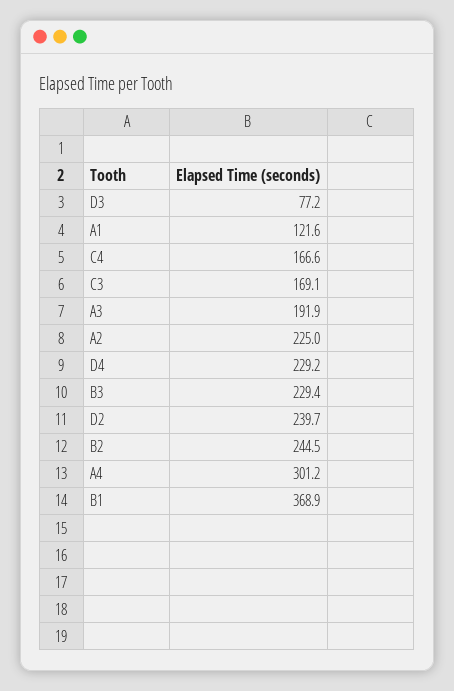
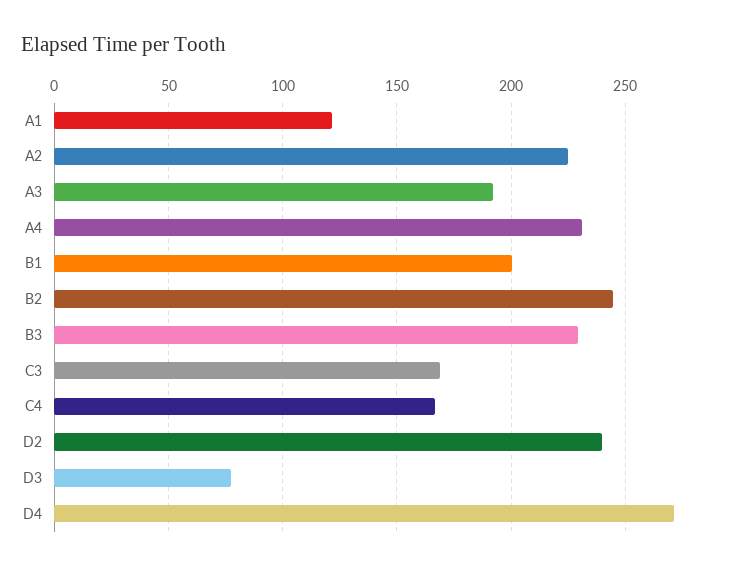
D4: 229.2 -> 270
A4: 301.2 -> 230
B1: 368.9 -> 200

